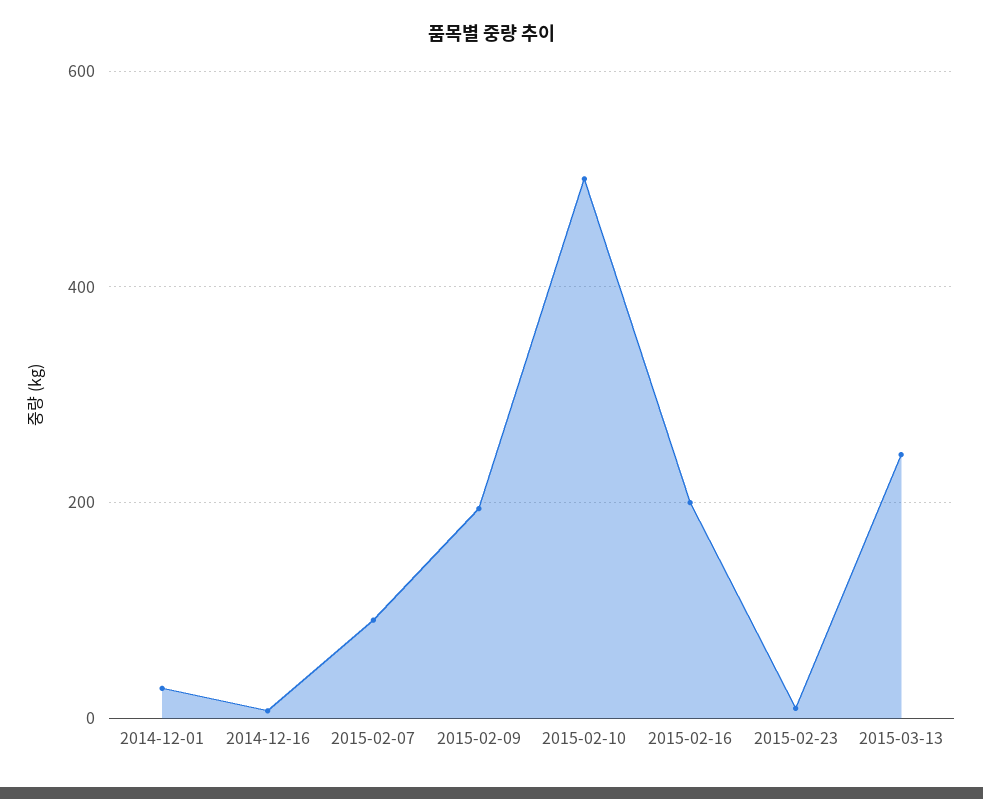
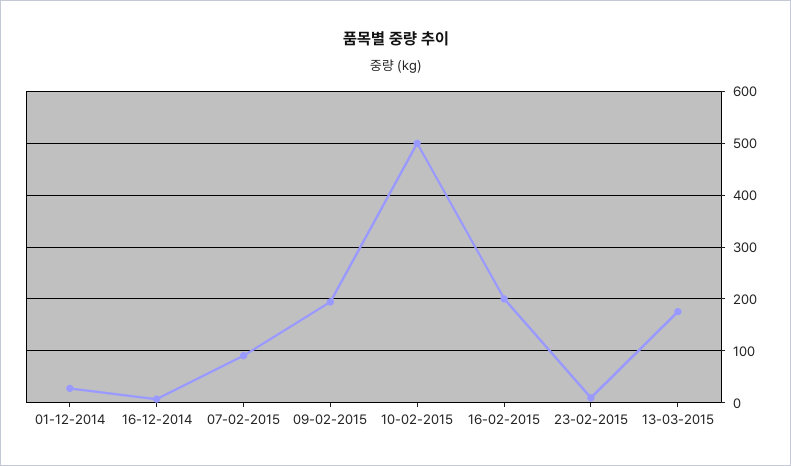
2015-03-13: 240 -> 180

